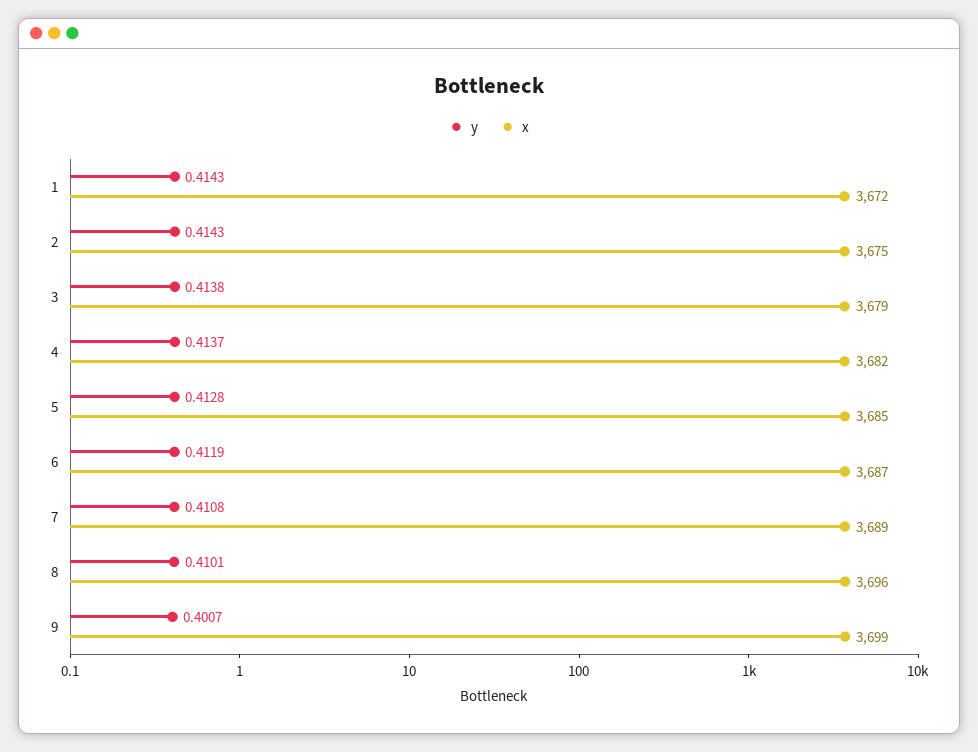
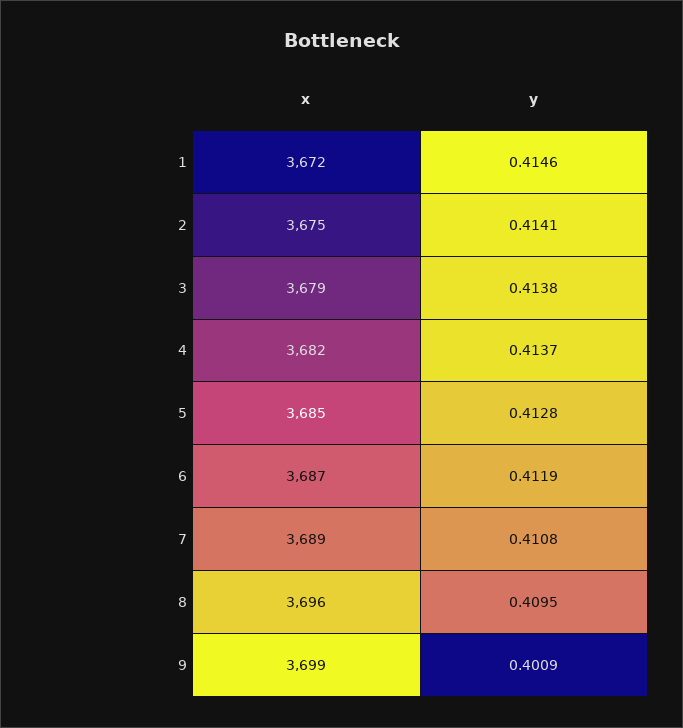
y, 1: 0.4143 -> 0.4146
y, 2: 0.4143 -> 0.4141
y, 8: 0.4101 -> 0.4095
y, 9: 0.4007 -> 0.4009

